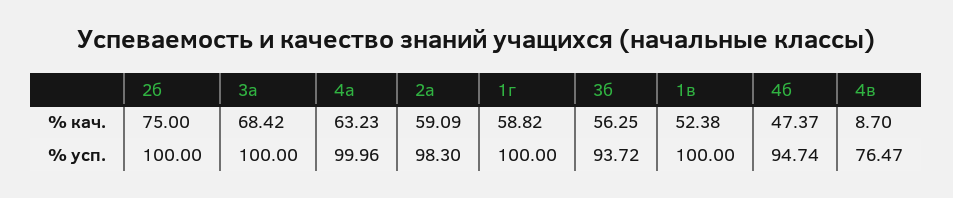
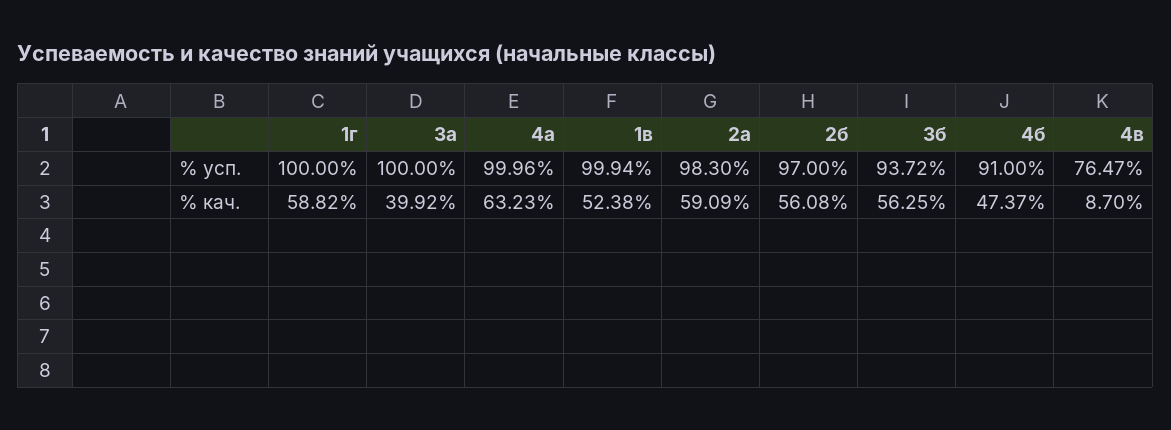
2б, % кач.: 75 -> 56.08
3а, % кач.: 68.42 -> 39.92
2б, % усп.: 100 -> 97
1в, % усп.: 100 -> 99.94
4б, % усп.: 94.74 -> 91

